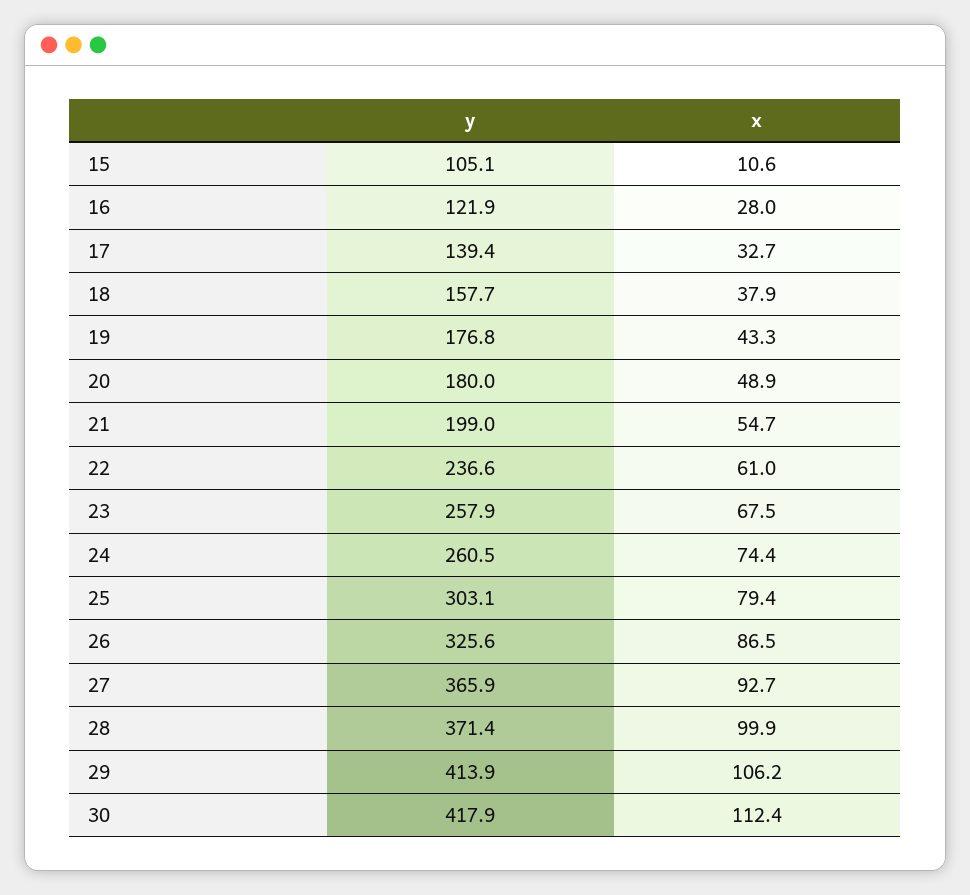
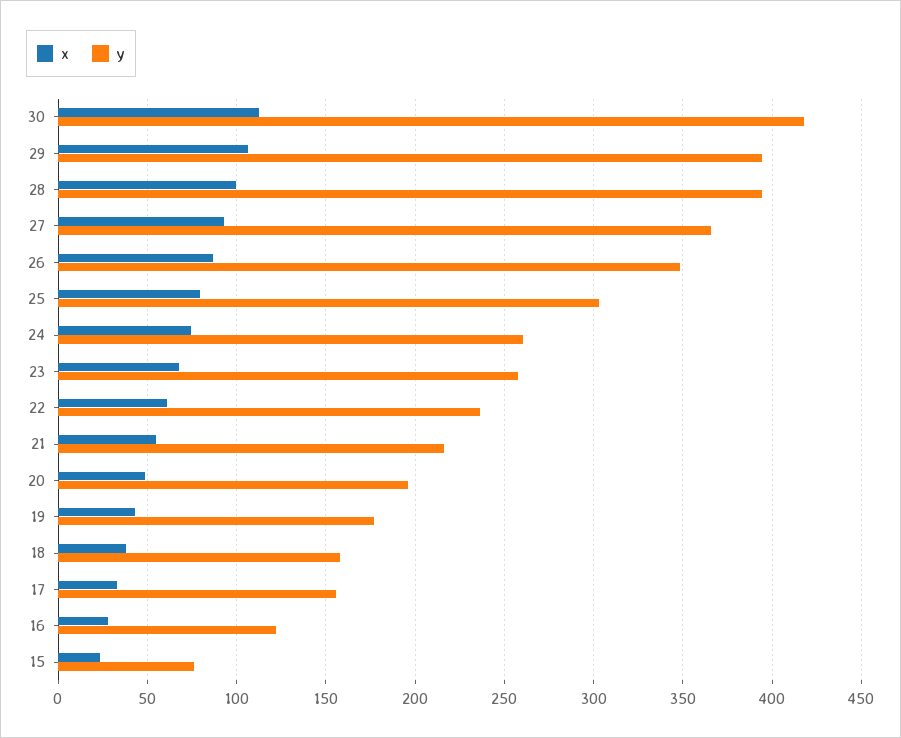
y, 15: 105.1 -> 75
x, 15: 10.6 -> 25
y, 17: 139.4 -> 155
y, 20: 180 -> 195
y, 21: 199 -> 215
y, 26: 325.6 -> 350
y, 28: 371.4 -> 395
y, 29: 413.9 -> 395

